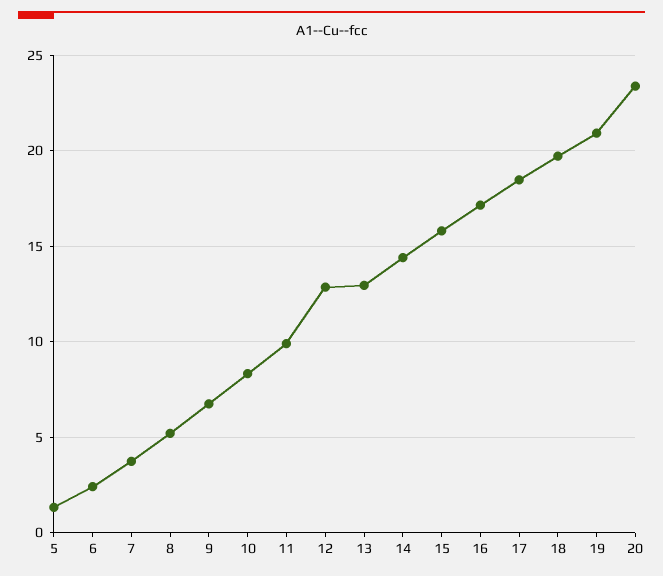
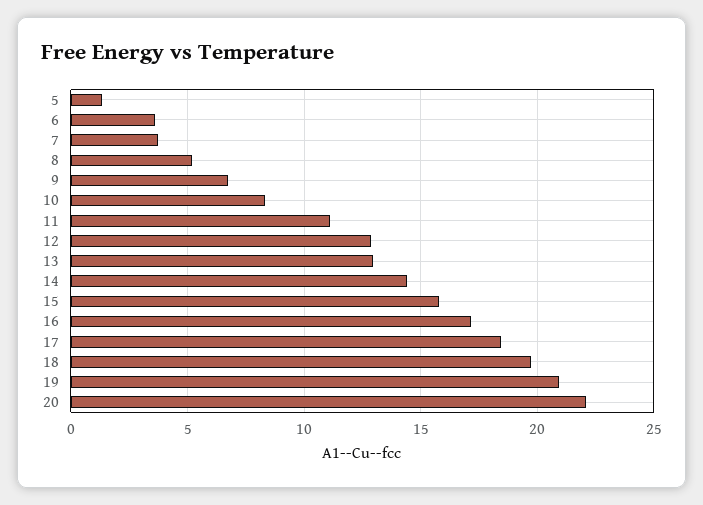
6: 2.5 -> 3.5
11: 10 -> 11
20: 23.5 -> 22

